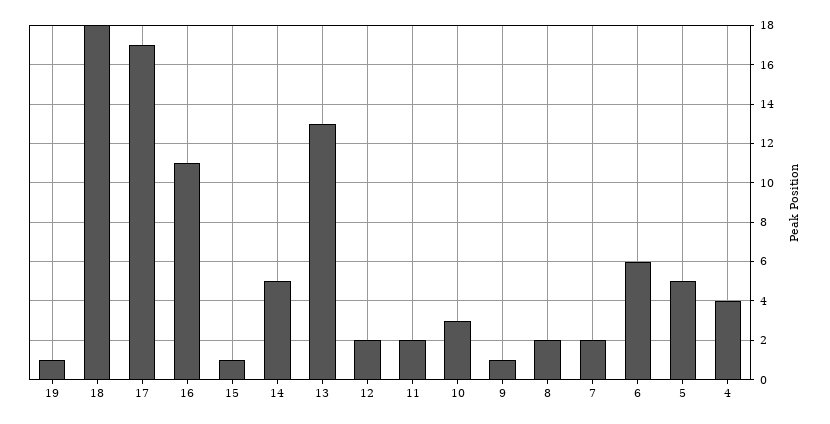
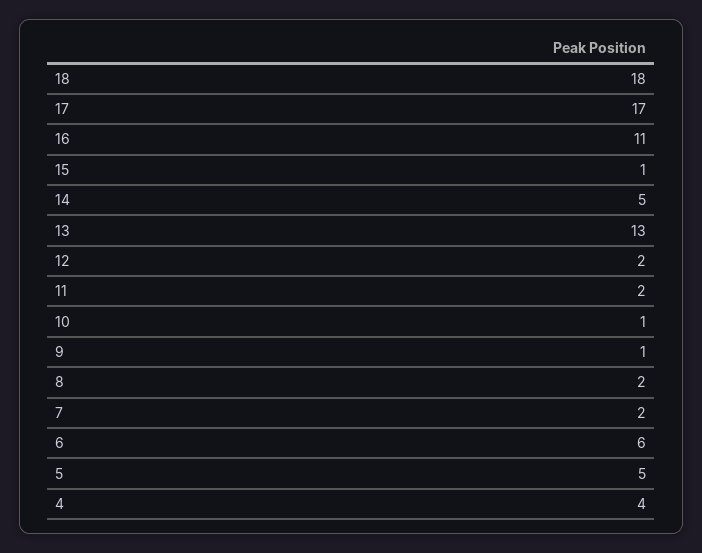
19: 1 -> none
10: 3 -> 1

